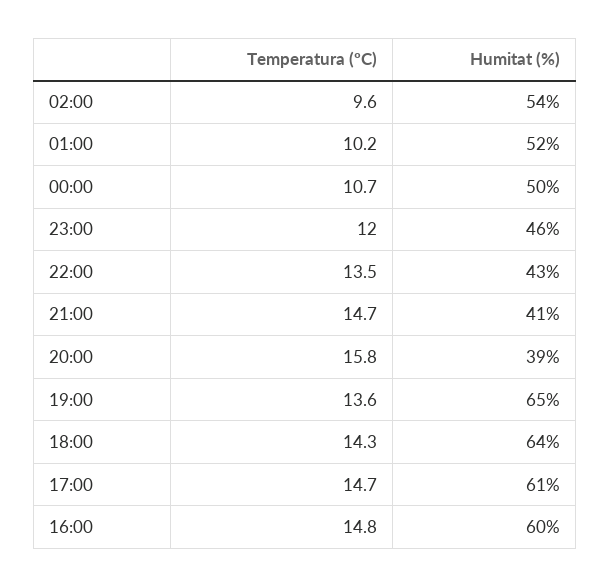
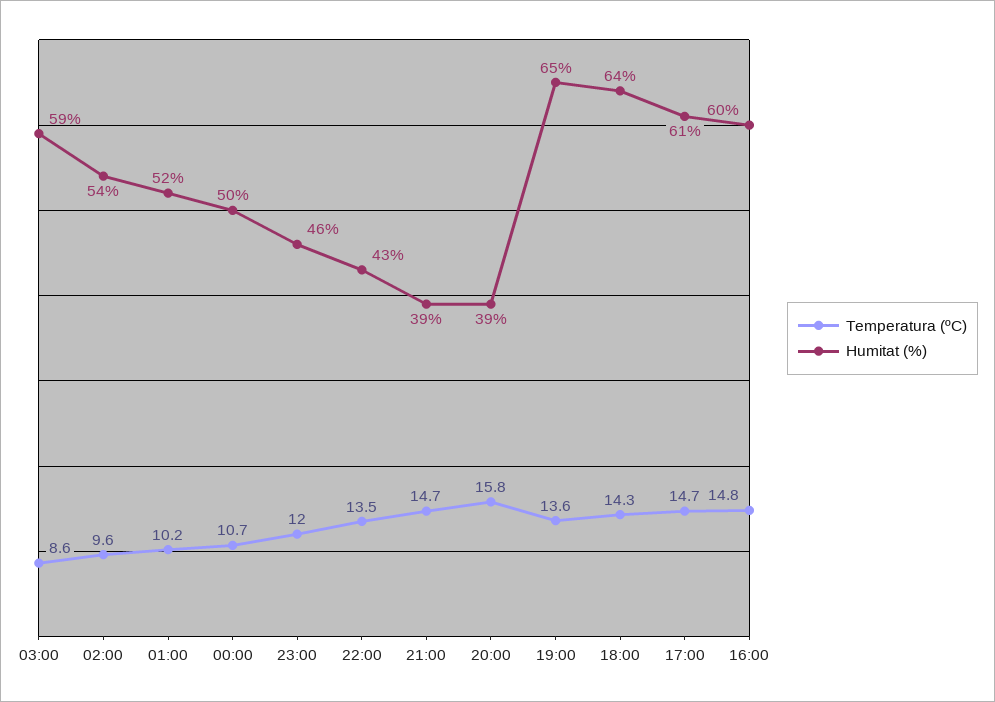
Humitat (%), 21:00: 41 -> 39
Temperatura (ºC), 03:00: none -> 8.6
Humitat (%), 03:00: none -> 59

